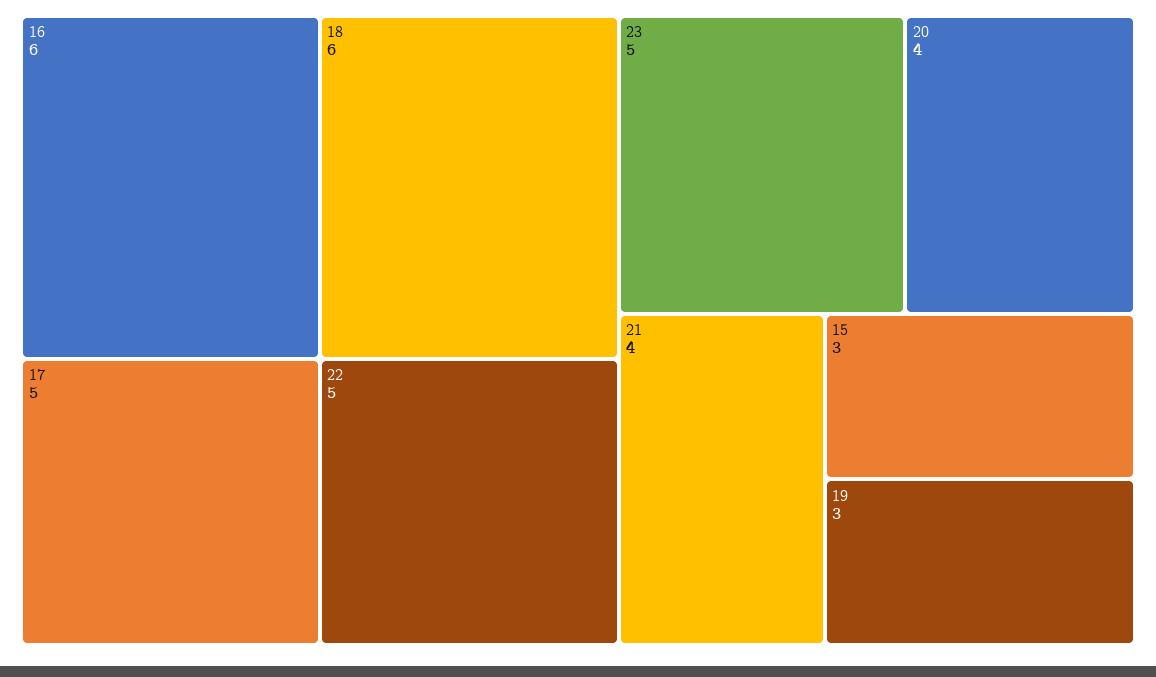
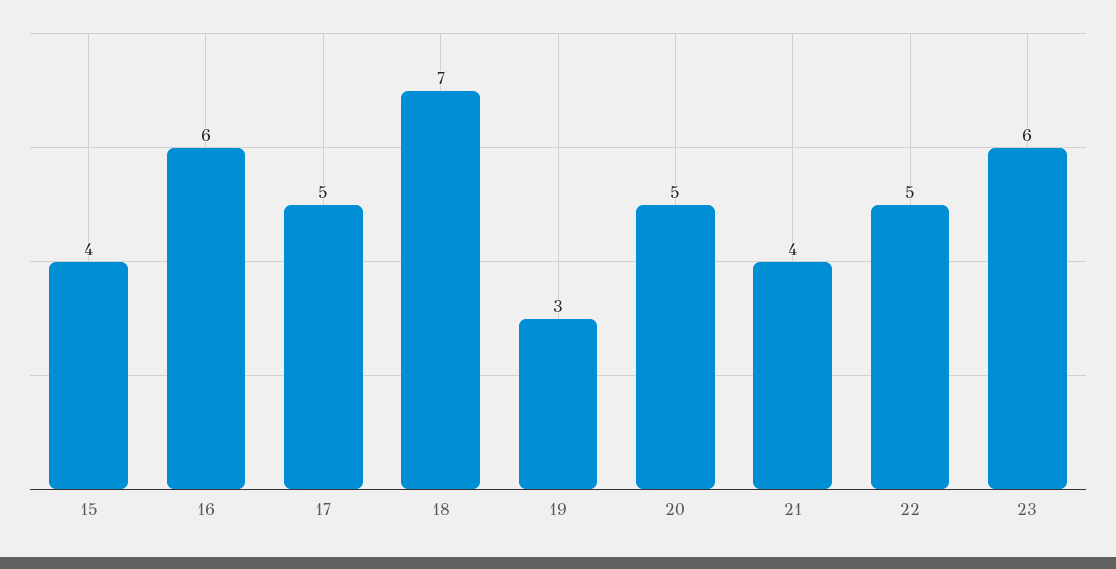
18: 6 -> 7
23: 5 -> 6
20: 4 -> 5
15: 3 -> 4

